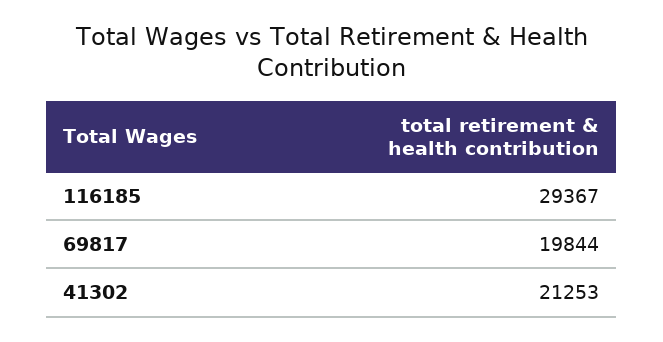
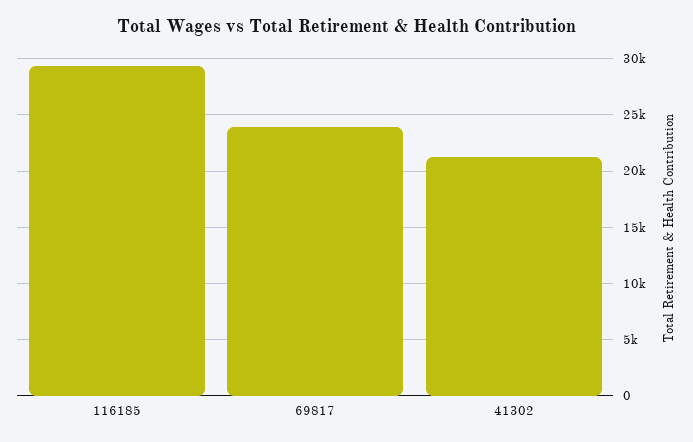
69817: 19844 -> 24000

